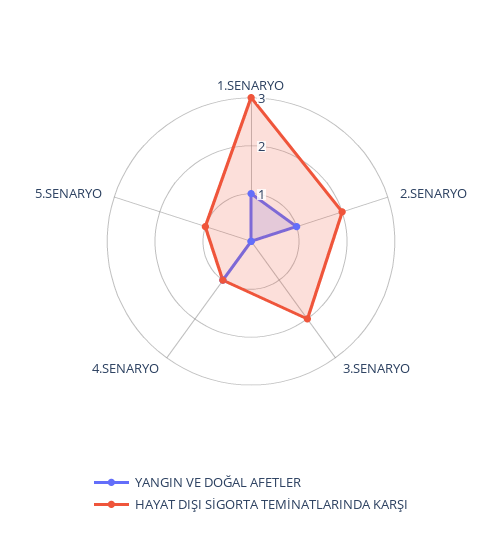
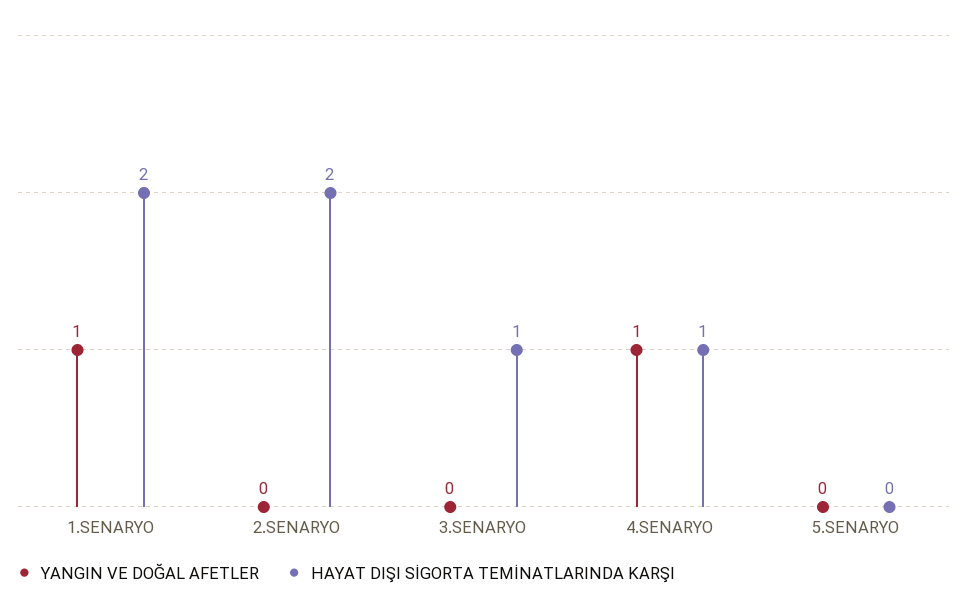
HAYAT DIŞI SİGORTA TEMİNATLARINDA KARŞI, 1.SENARYO: 3 -> 2
YANGIN VE DOĞAL AFETLER, 2.SENARYO: 1 -> 0
HAYAT DIŞI SİGORTA TEMİNATLARINDA KARŞI, 3.SENARYO: 2 -> 1
HAYAT DIŞI SİGORTA TEMİNATLARINDA KARŞI, 5.SENARYO: 1 -> 0

